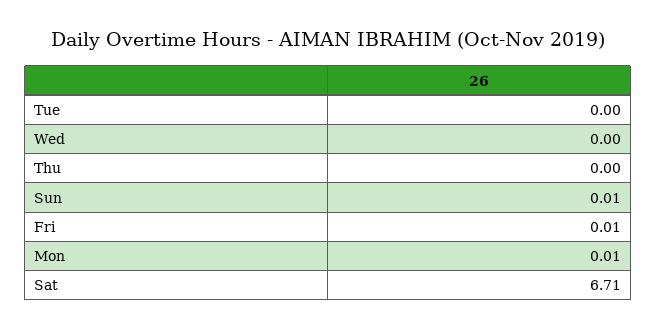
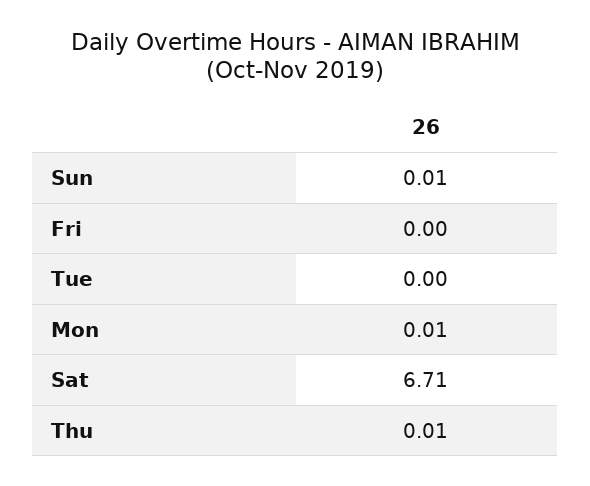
Wed: 0 -> none
Thu: 0 -> 0.01
Fri: 0.01 -> 0

